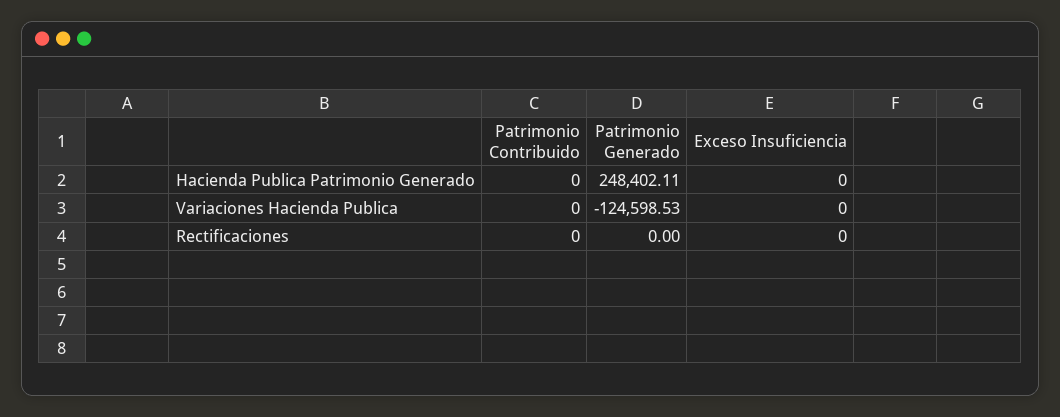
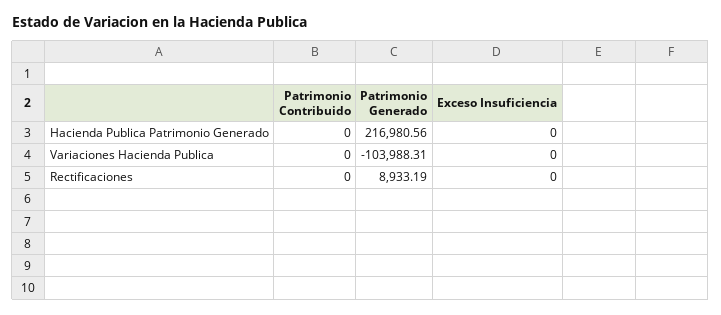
Patrimonio Generado, Hacienda Publica Patrimonio Generado: 248402.11 -> 216980.56
Patrimonio Generado, Variaciones Hacienda Publica: -124598.53 -> -103988.31
Patrimonio Generado, Rectificaciones: 0 -> 8933.19

